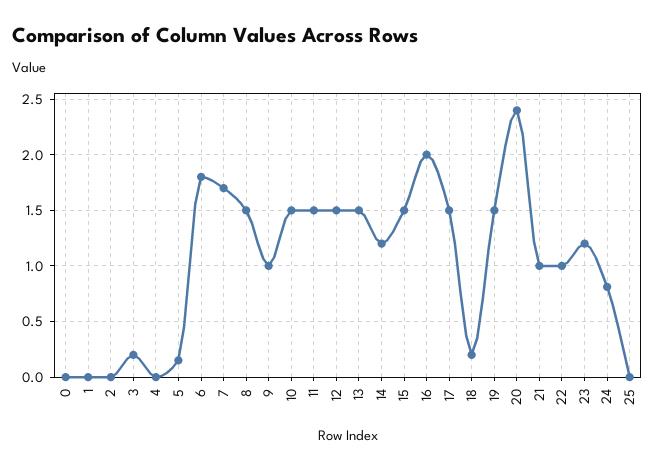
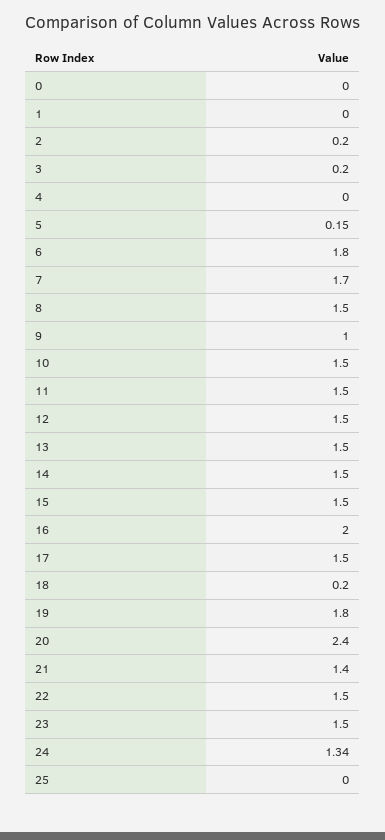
2: 0 -> 0.2
14: 1.2 -> 1.5
19: 1.5 -> 1.8
21: 1 -> 1.4
22: 1 -> 1.5
23: 1.2 -> 1.5
24: 0.8 -> 1.34

